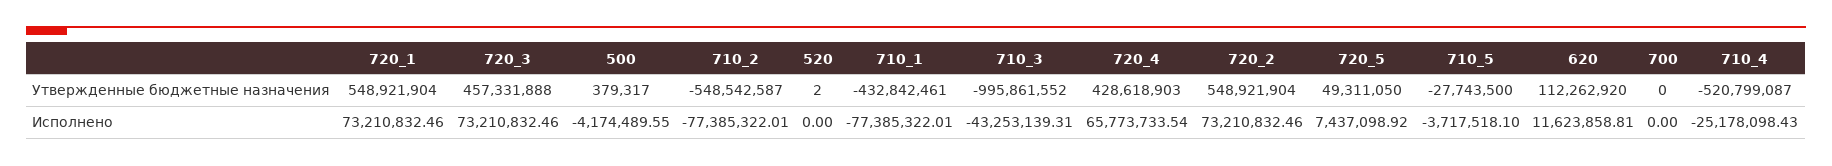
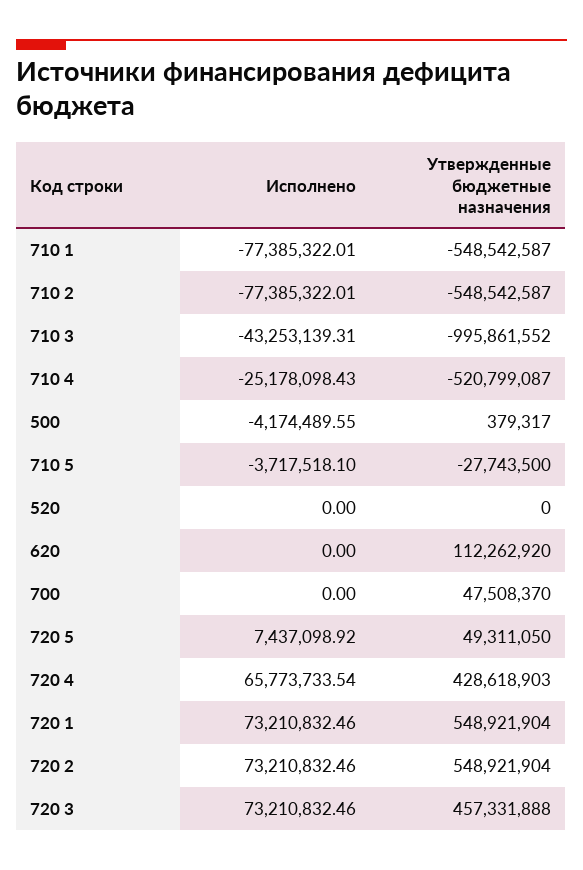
520, Утвержденные бюджетные назначения: 2 -> 0
710_1, Утвержденные бюджетные назначения: -432842461 -> -548542587
700, Утвержденные бюджетные назначения: 0 -> 47508370
620, Исполнено: 11623858.81 -> 0

